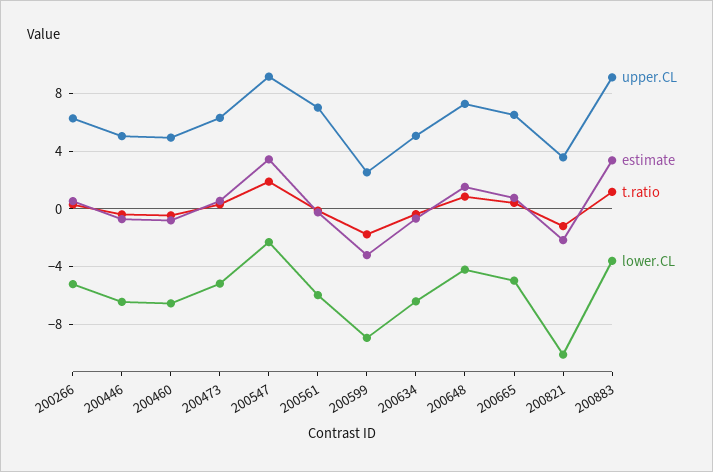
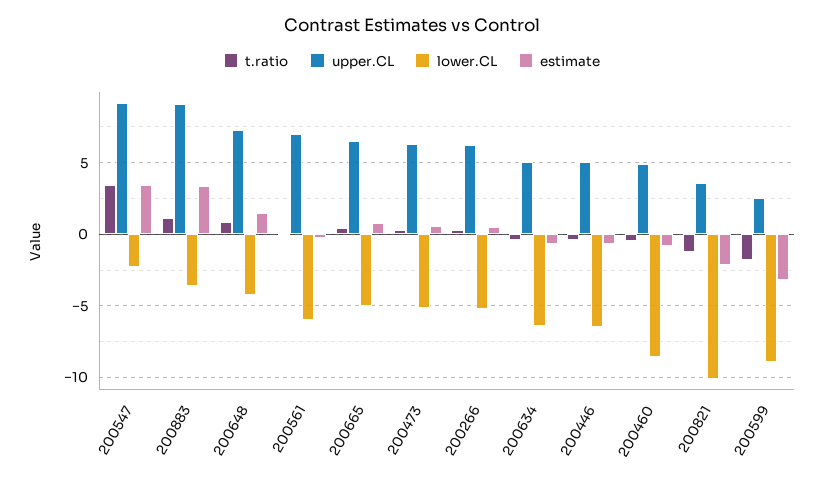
lower.CL, 200460: -6.5 -> -8.5
t.ratio, 200547: 2 -> 3.5

